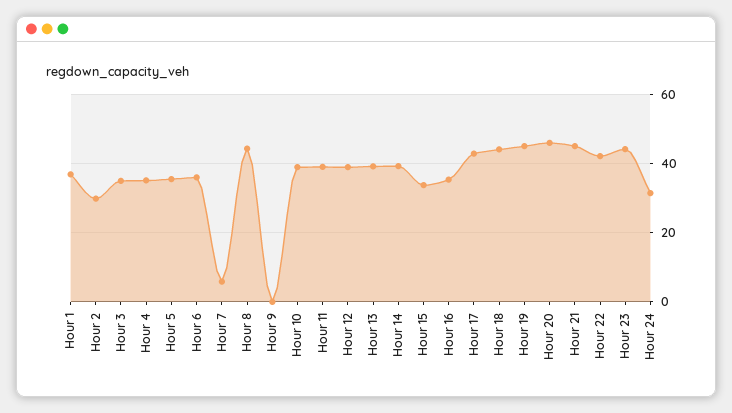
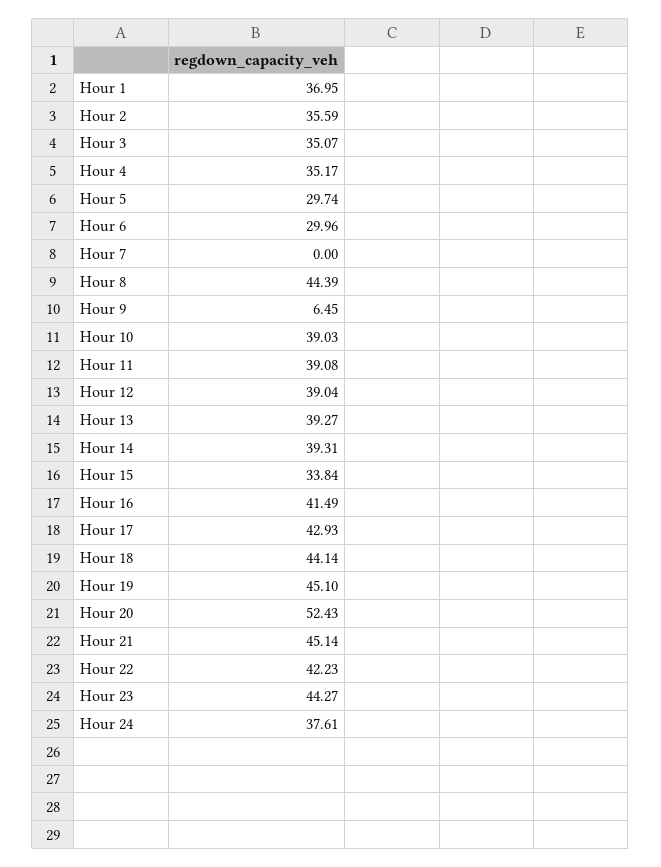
Hour 2: 30 -> 35.59
Hour 5: 36 -> 29.74
Hour 6: 36 -> 29.96
Hour 7: 6 -> 0
Hour 9: 0 -> 6.45
Hour 16: 36 -> 41.49
Hour 20: 46 -> 52.43
Hour 24: 32 -> 37.61

